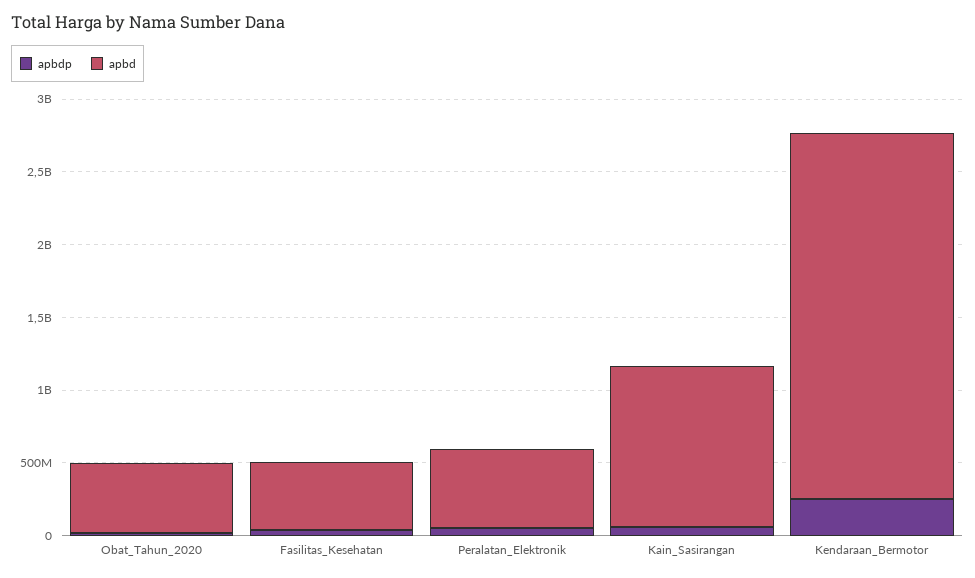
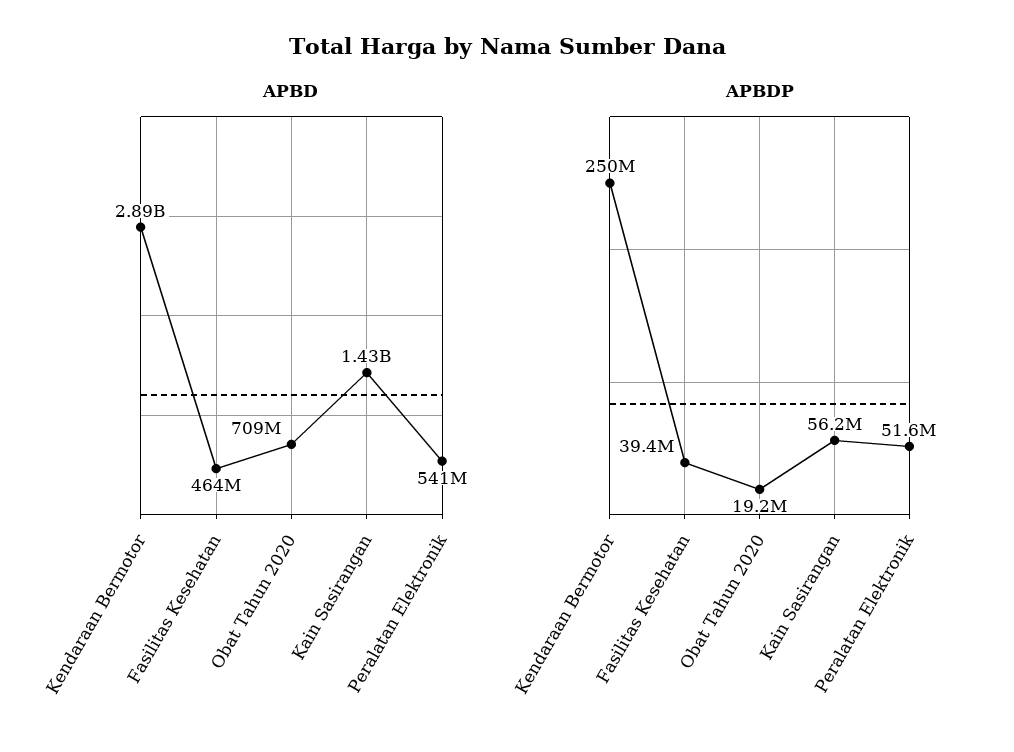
apbd, Obat_Tahun_2020: 500000000 -> 709000000
apbd, Kain_Sasirangan: 1100000000 -> 1430000000
apbd, Kendaraan_Bermotor: 2500000000 -> 2890000000

